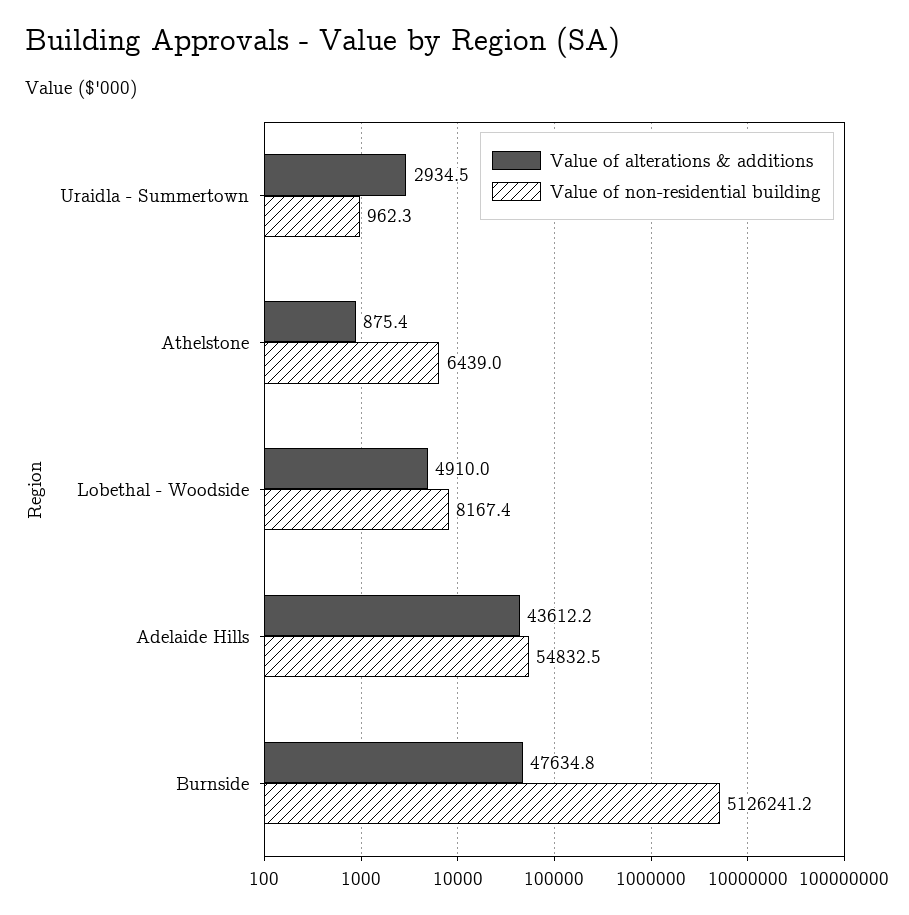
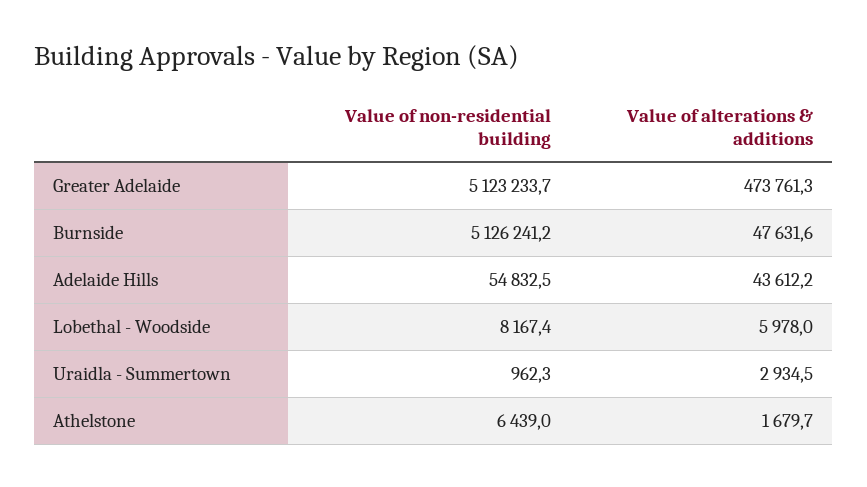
Value of alterations & additions, Athelstone: 875.4 -> 1679.7
Value of alterations & additions, Lobethal - Woodside: 4910 -> 5978
Value of alterations & additions, Burnside: 47634.8 -> 47631.6
Value of non-residential building, Greater Adelaide: none -> 5123233.7
Value of alterations & additions, Greater Adelaide: none -> 473761.3

